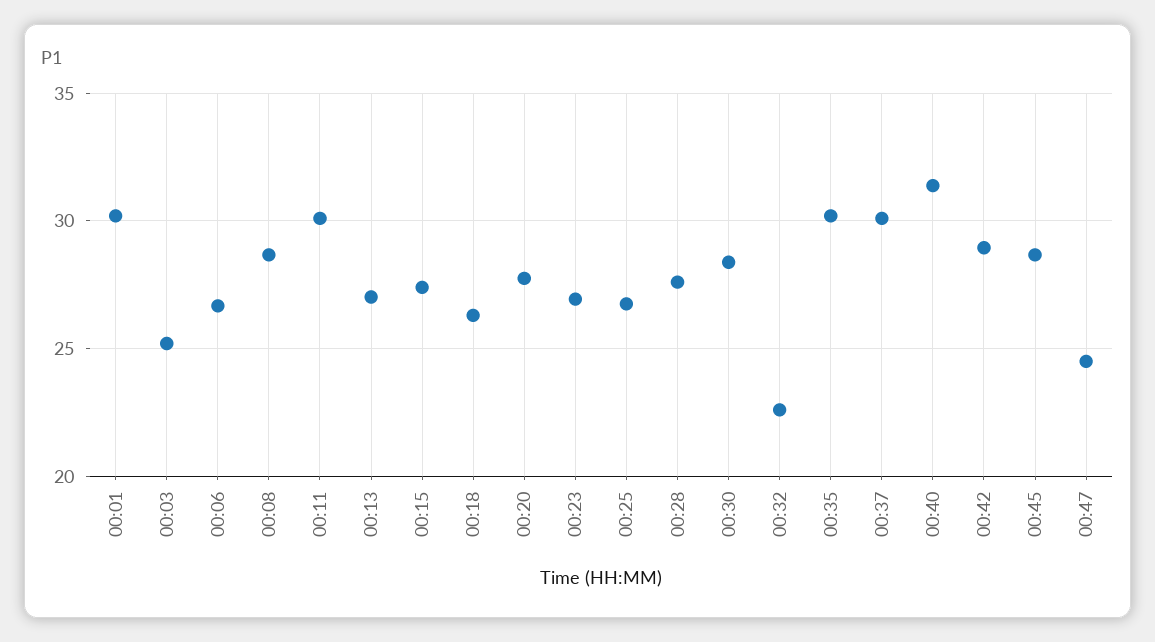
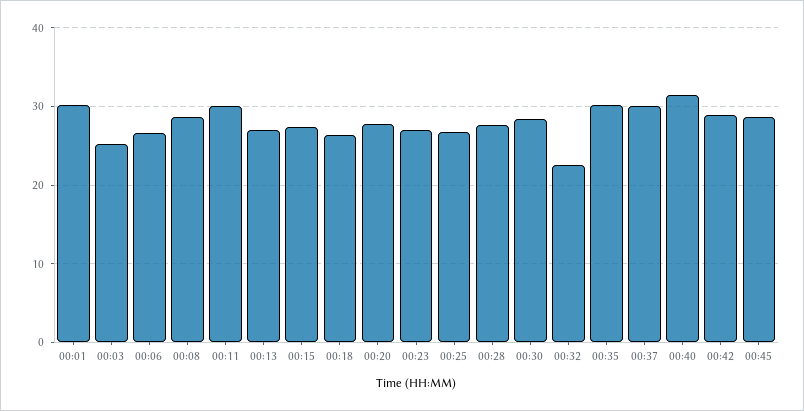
00:47: 24.5 -> none

